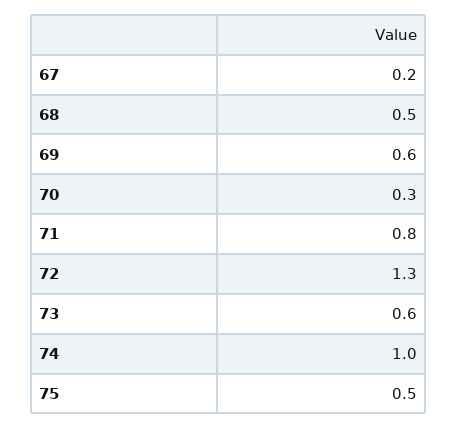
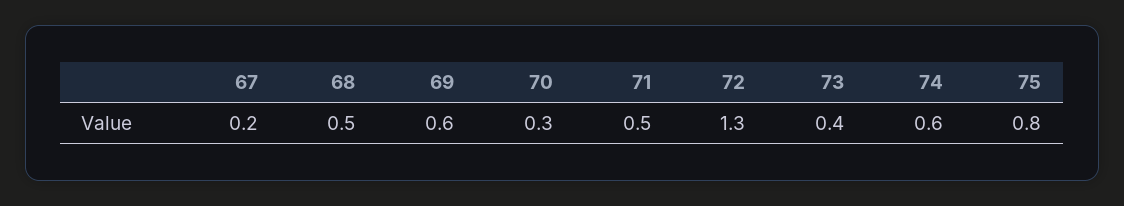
71: 0.8 -> 0.5
73: 0.6 -> 0.4
74: 1 -> 0.6
75: 0.5 -> 0.8

